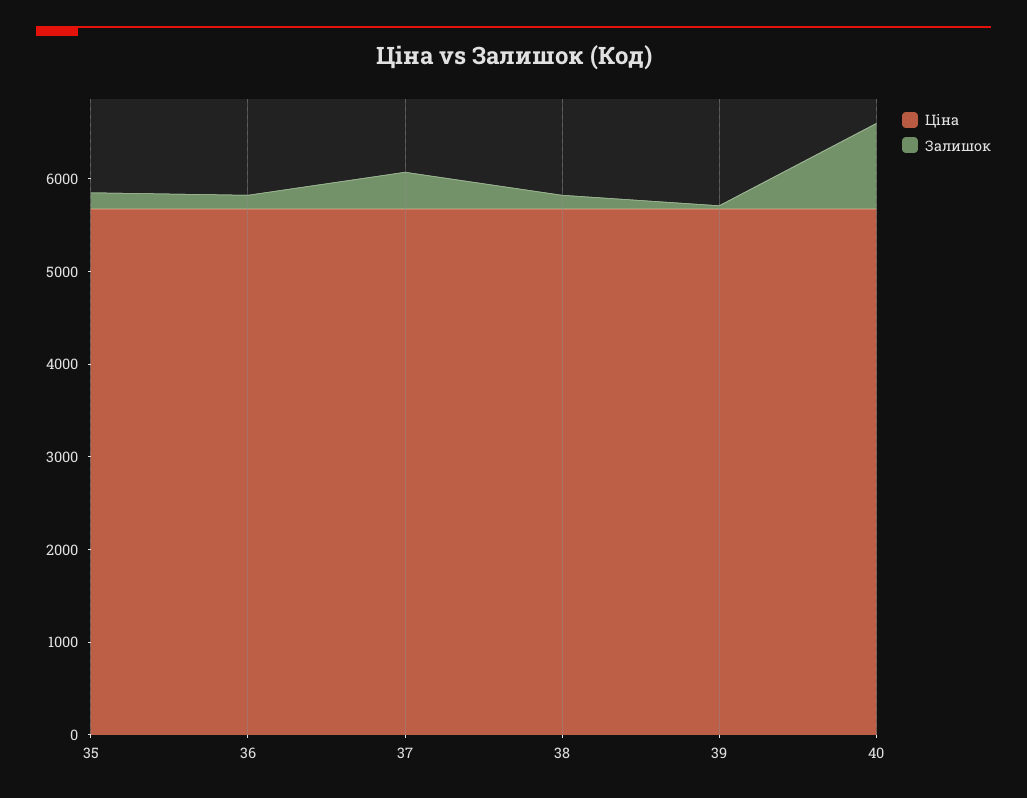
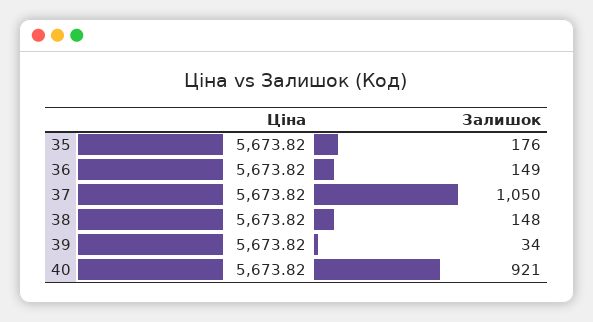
Залишок, 37: 400 -> 1050

